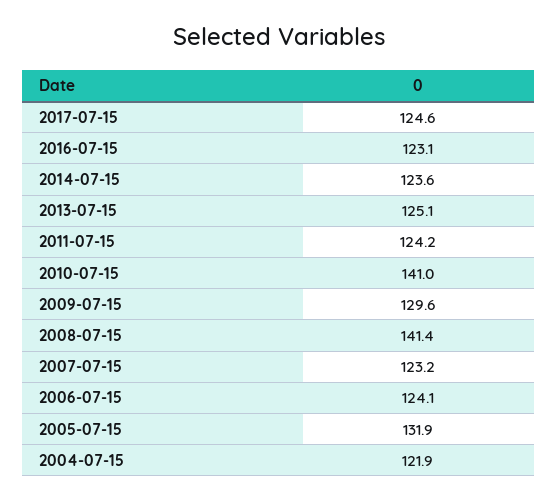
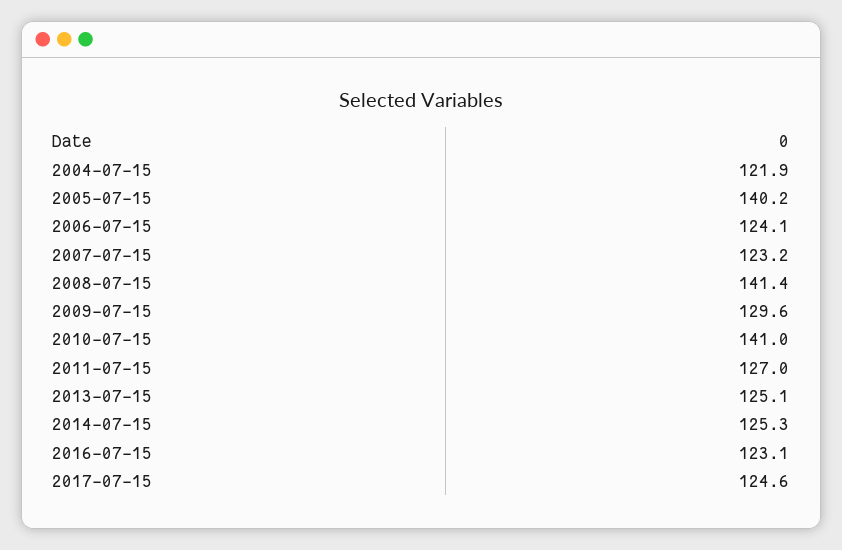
2014-07-15: 123.6 -> 125.3
2011-07-15: 124.2 -> 127
2005-07-15: 131.9 -> 140.2

